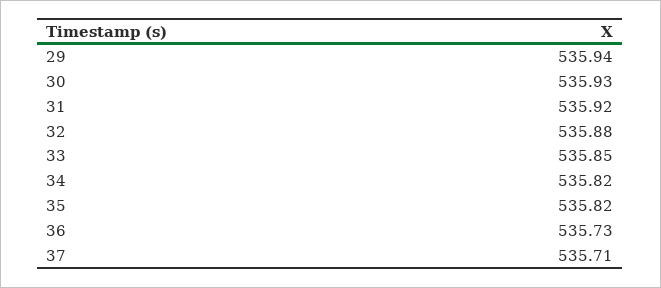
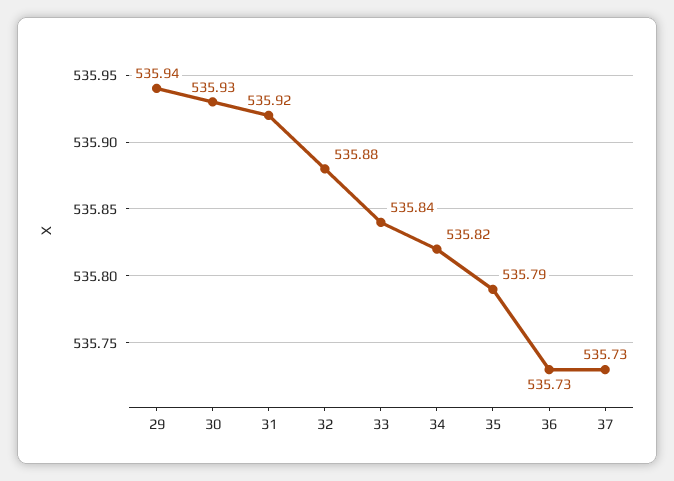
33: 535.85 -> 535.84
35: 535.82 -> 535.79
37: 535.71 -> 535.73

